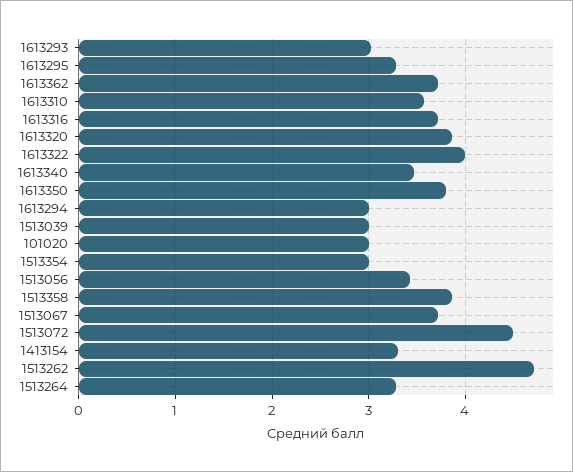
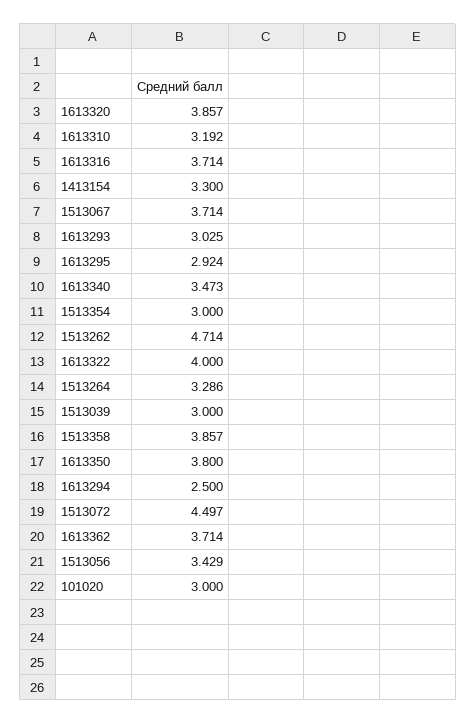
1613295: 3.3 -> 2.924
1613310: 3.6 -> 3.192
1613294: 3 -> 2.5

